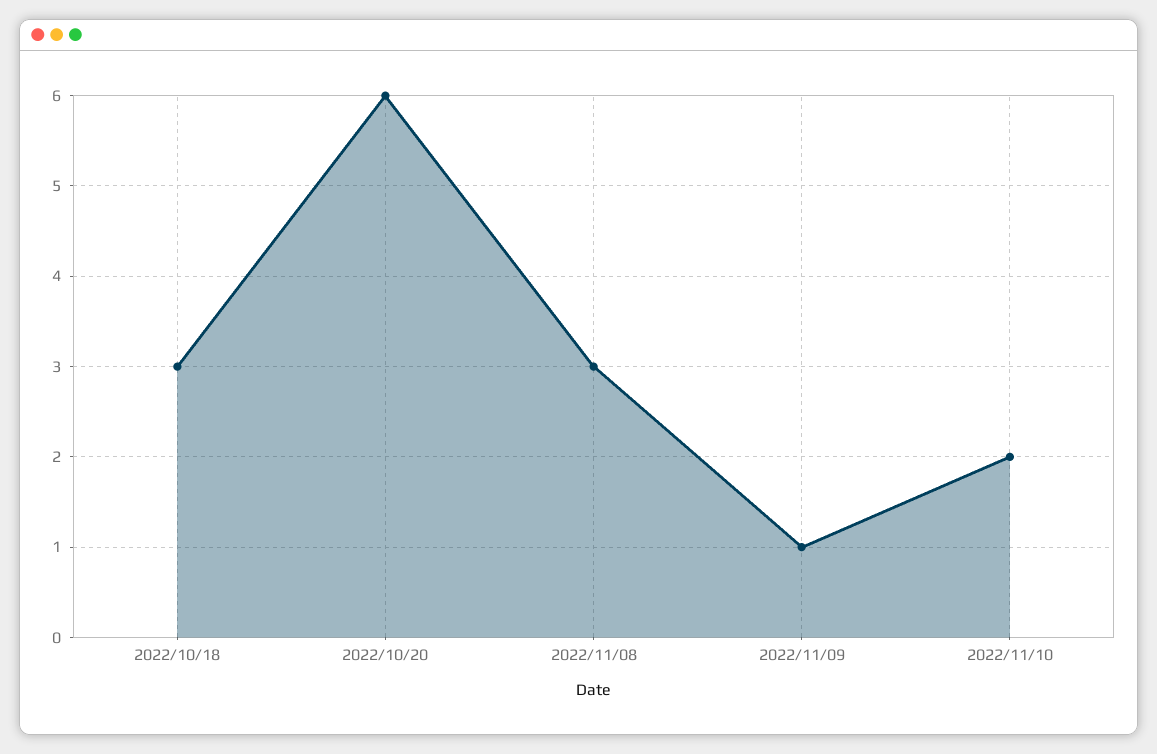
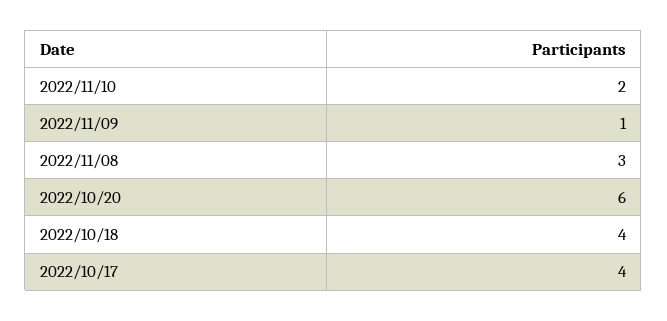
2022/10/18: 3 -> 4
2022/10/17: none -> 4

